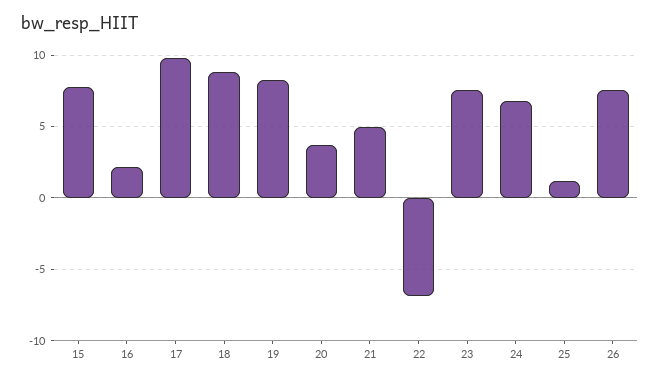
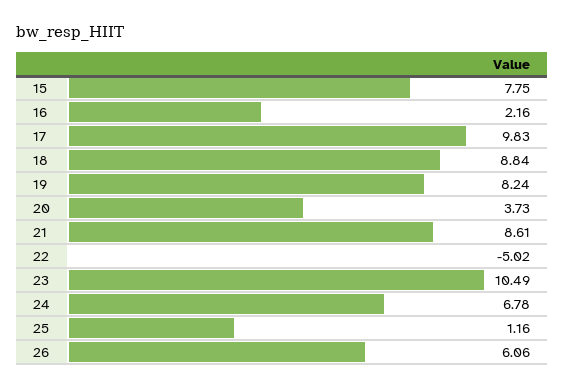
21: 5 -> 8.61
22: -7 -> -5.02
23: 7.5 -> 10.49
26: 7.5 -> 6.06

